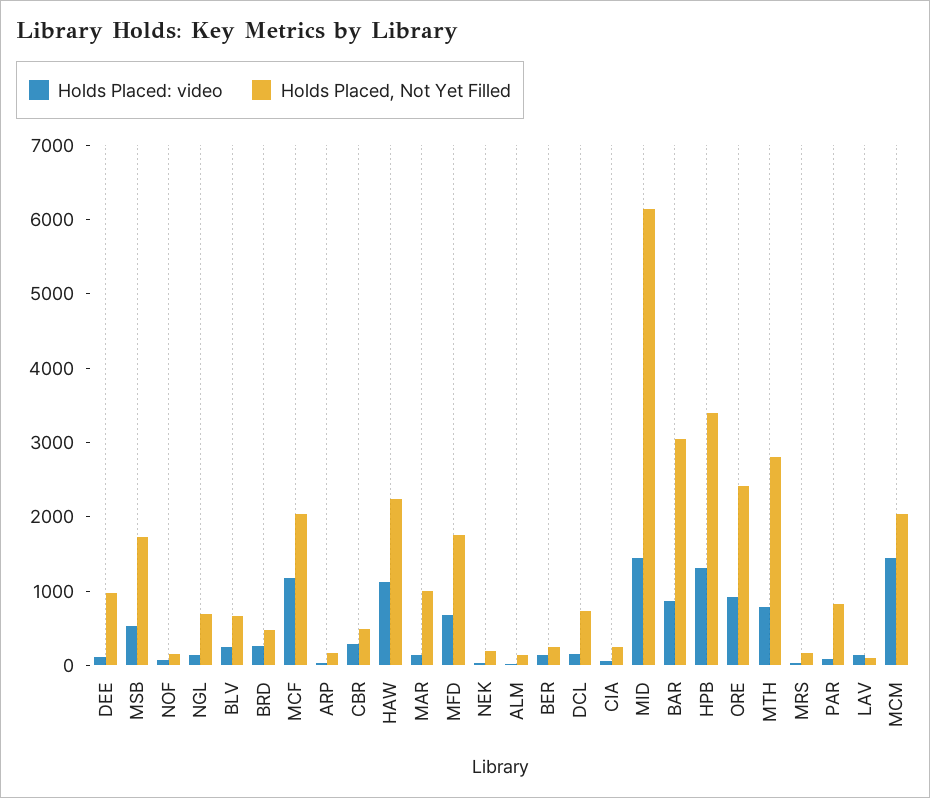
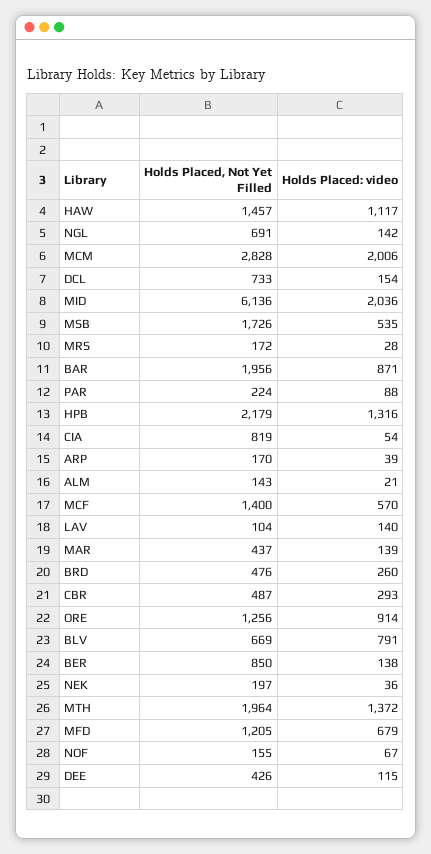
Holds Placed, Not Yet Filled, DEE: 1000 -> 426
Holds Placed: video, BLV: 200 -> 791
Holds Placed: video, MCF: 1200 -> 570
Holds Placed, Not Yet Filled, MCF: 2000 -> 1400
Holds Placed, Not Yet Filled, HAW: 2200 -> 1457
Holds Placed, Not Yet Filled, MAR: 1000 -> 437
Holds Placed, Not Yet Filled, MFD: 1800 -> 1205
Holds Placed, Not Yet Filled, BER: 200 -> 850
Holds Placed, Not Yet Filled, CIA: 200 -> 819
Holds Placed: video, MID: 1400 -> 2036
Holds Placed, Not Yet Filled, BAR: 3000 -> 1956
Holds Placed, Not Yet Filled, HPB: 3400 -> 2179
Holds Placed, Not Yet Filled, ORE: 2400 -> 1256
Holds Placed: video, MTH: 800 -> 1372
Holds Placed, Not Yet Filled, MTH: 2800 -> 1964
Holds Placed, Not Yet Filled, PAR: 800 -> 224
Holds Placed: video, MCM: 1400 -> 2006
Holds Placed, Not Yet Filled, MCM: 2000 -> 2828

